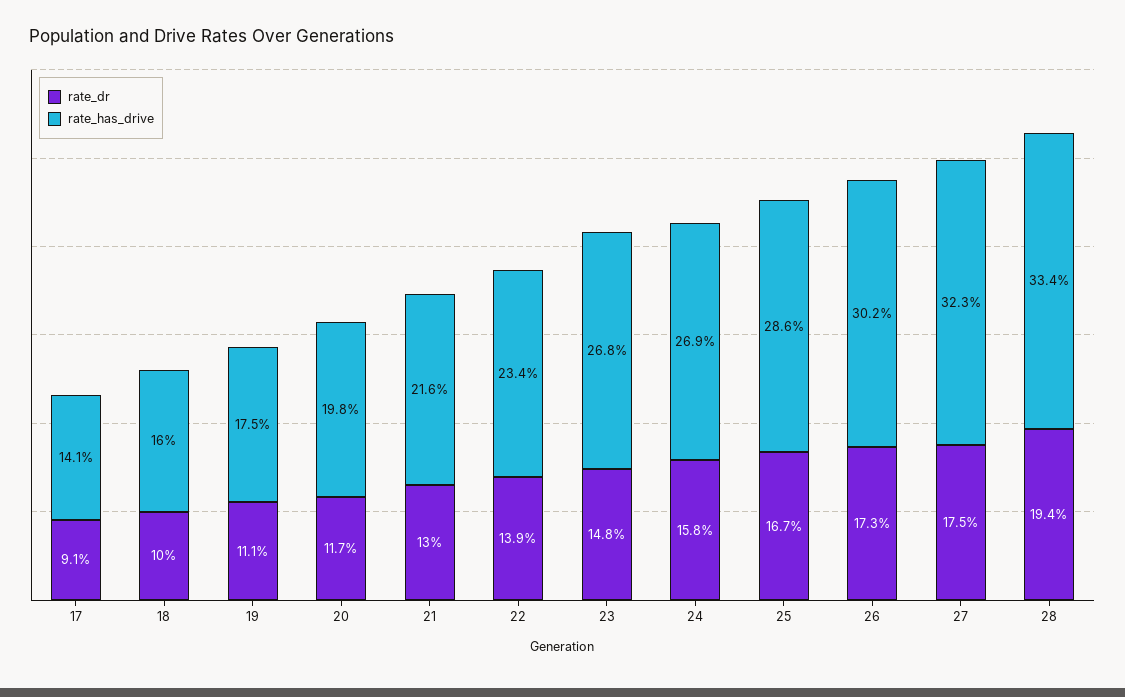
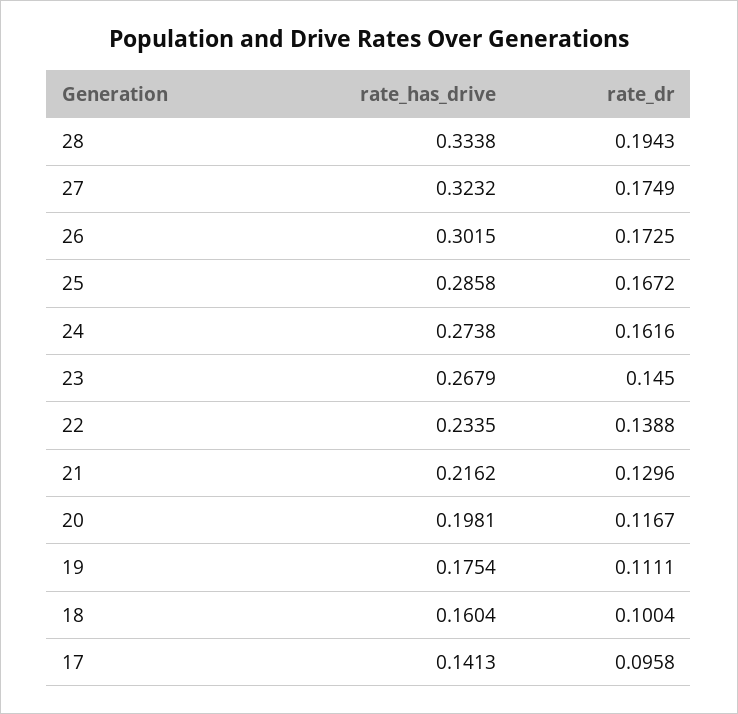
rate_dr, 17: 0.091 -> 0.0958
rate_dr, 23: 0.148 -> 0.145
rate_dr, 24: 0.158 -> 0.1616
rate_has_drive, 24: 0.269 -> 0.2738

